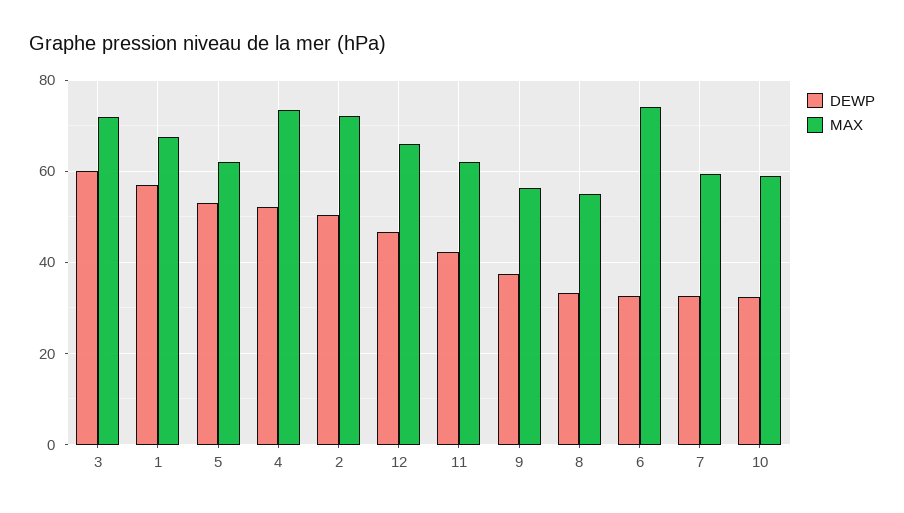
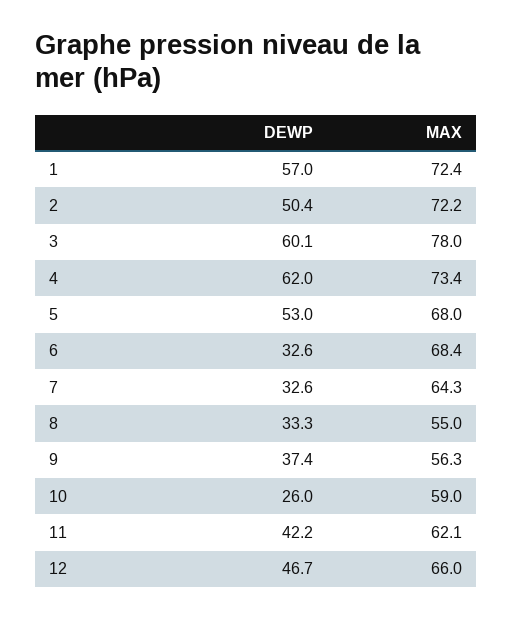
MAX, 3: 72 -> 78
MAX, 1: 68 -> 72.4
MAX, 5: 62 -> 68
DEWP, 4: 52 -> 62
MAX, 6: 74 -> 68.4
MAX, 7: 60 -> 64.3
DEWP, 10: 32 -> 26

